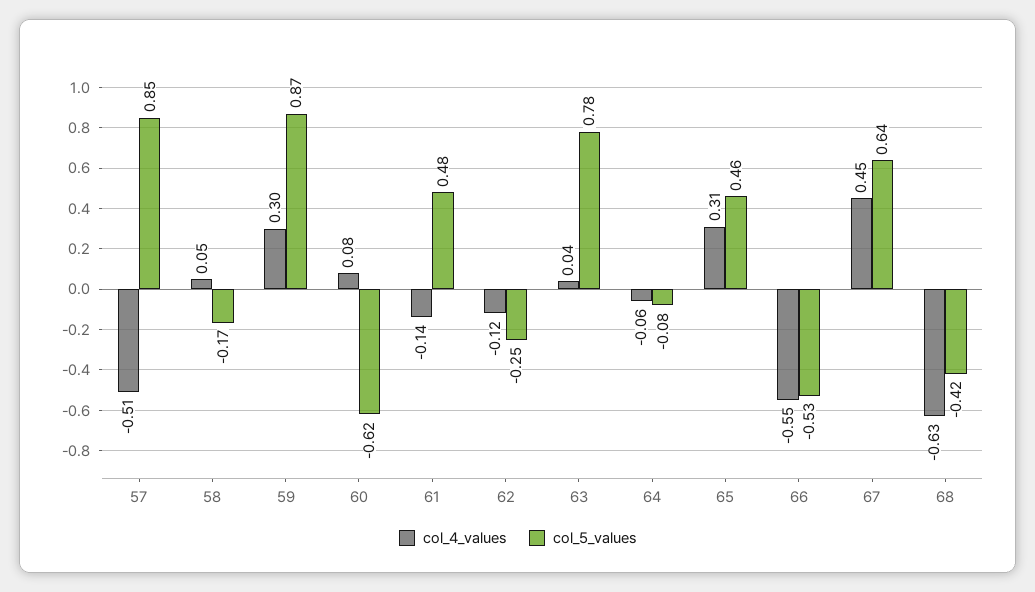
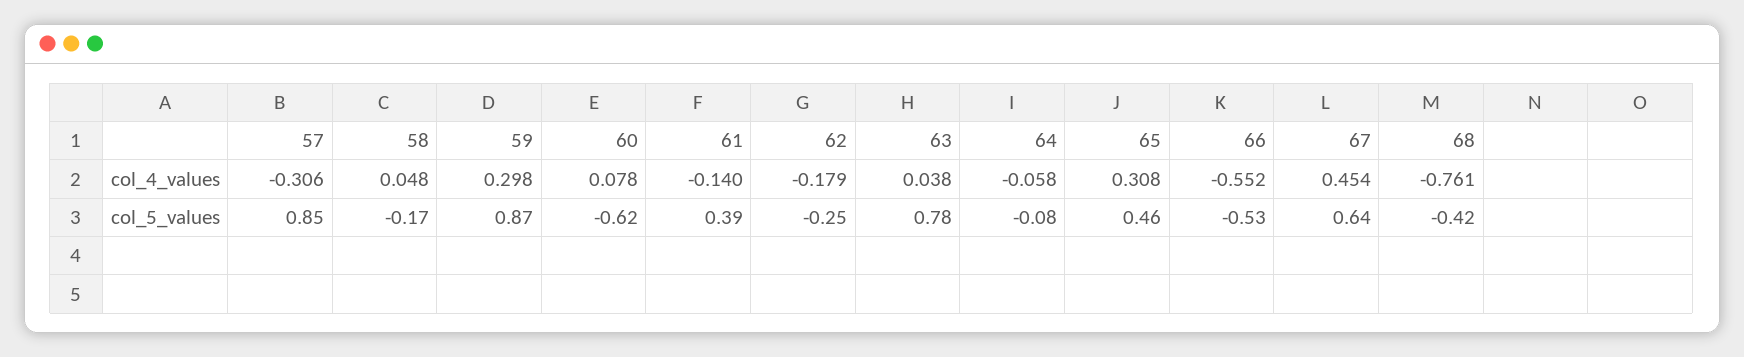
col_4_values, 57: -0.51 -> -0.306
col_5_values, 61: 0.48 -> 0.39
col_4_values, 62: -0.12 -> -0.179
col_4_values, 68: -0.63 -> -0.761

